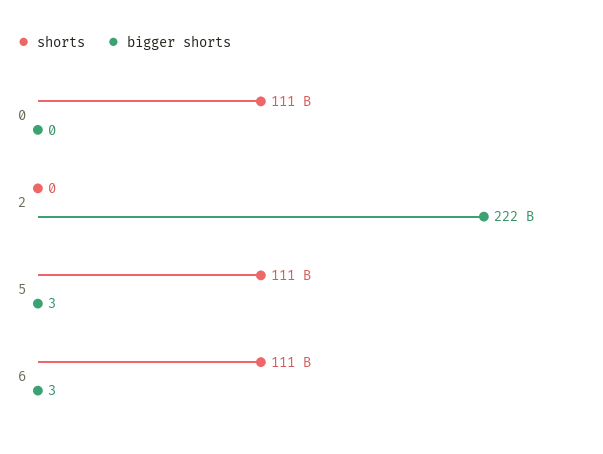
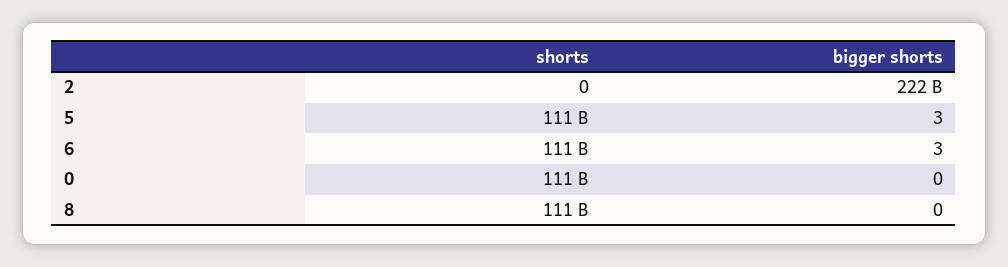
shorts, 8: none -> 111000000000
bigger shorts, 8: none -> 0

